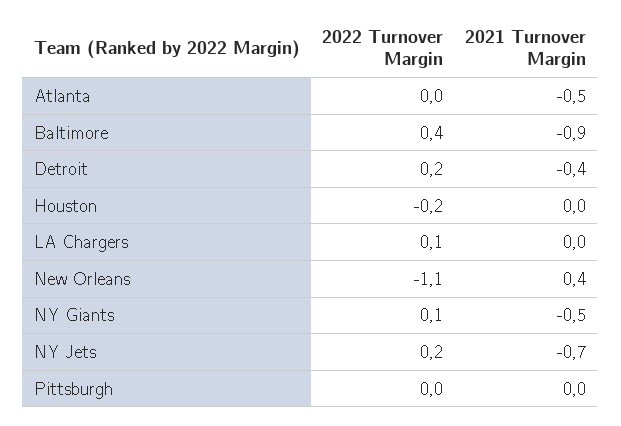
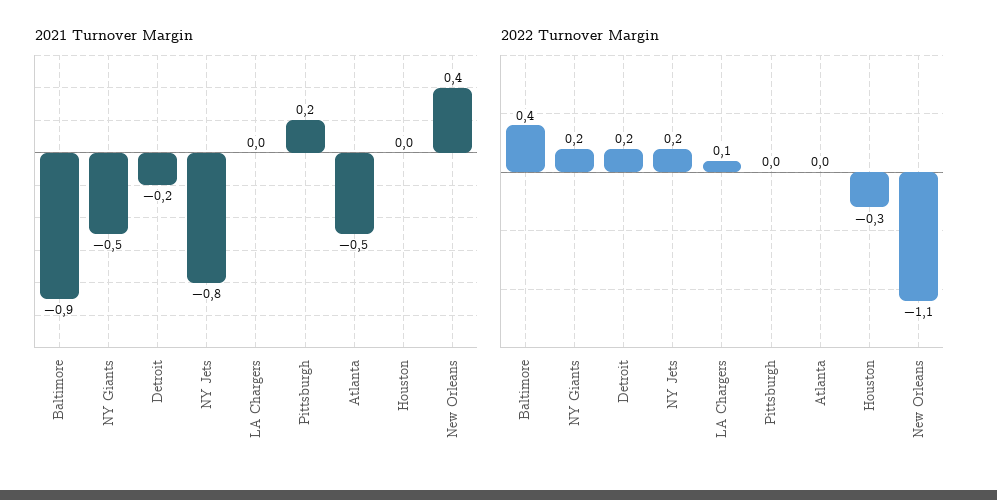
2021 Turnover Margin, Detroit: -0.4 -> -0.2
2022 Turnover Margin, Houston: -0.2 -> -0.3
2022 Turnover Margin, NY Giants: 0.1 -> 0.2
2021 Turnover Margin, NY Jets: -0.7 -> -0.8
2021 Turnover Margin, Pittsburgh: 0 -> 0.2

